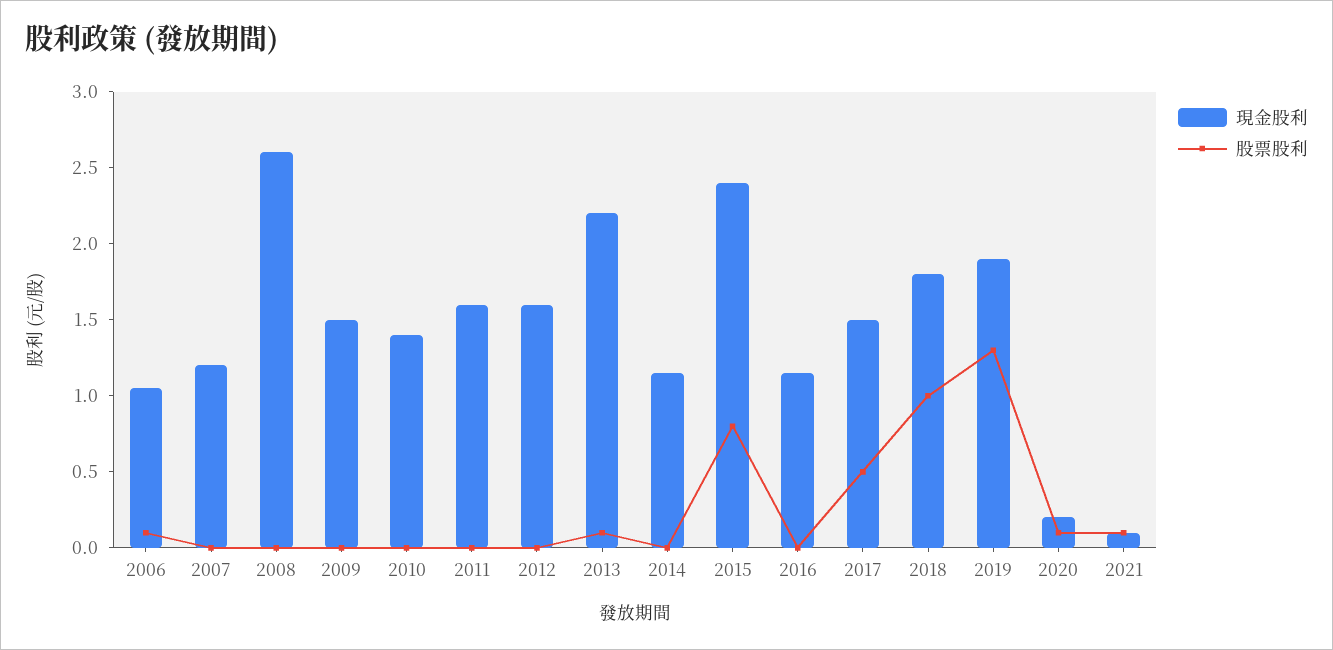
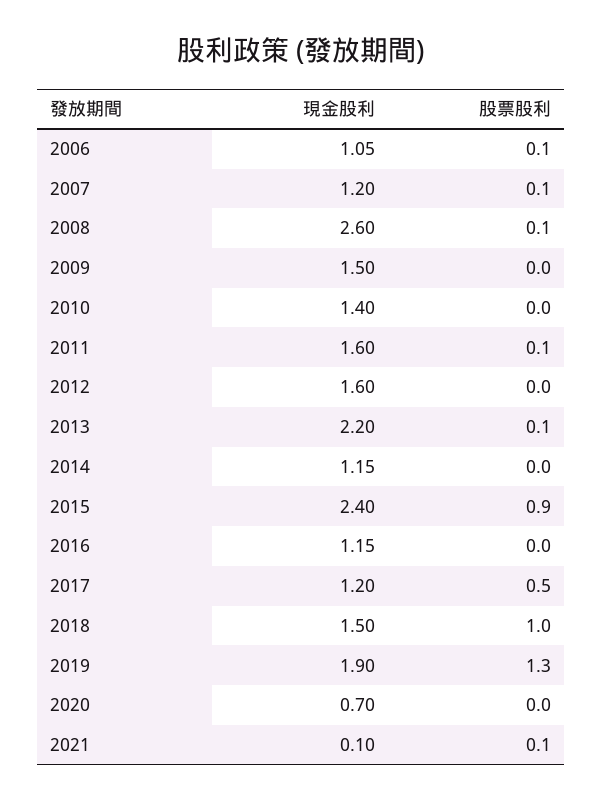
股票股利, 2007: 0 -> 0.1
股票股利, 2008: 0 -> 0.1
股票股利, 2011: 0 -> 0.1
股票股利, 2015: 0.8 -> 0.9
現金股利, 2017: 1.5 -> 1.2
現金股利, 2018: 1.8 -> 1.5
現金股利, 2020: 0.2 -> 0.7
股票股利, 2020: 0.1 -> 0

